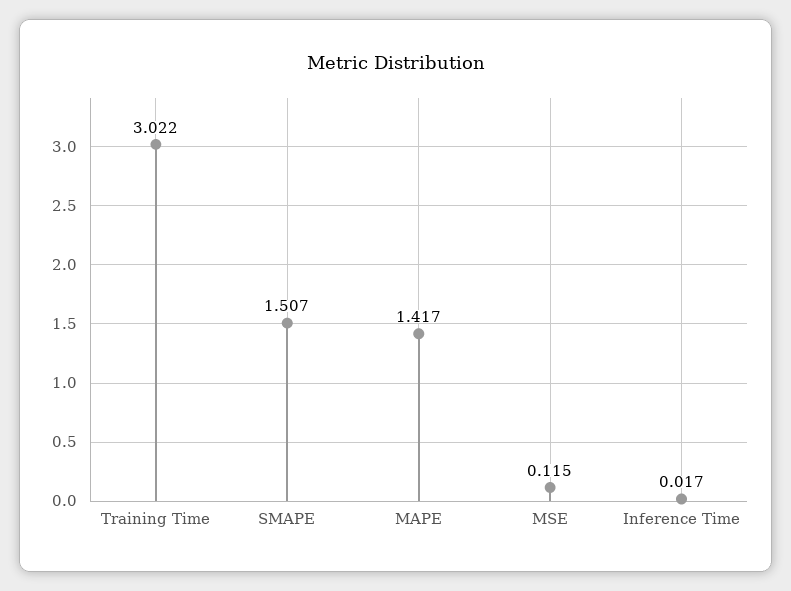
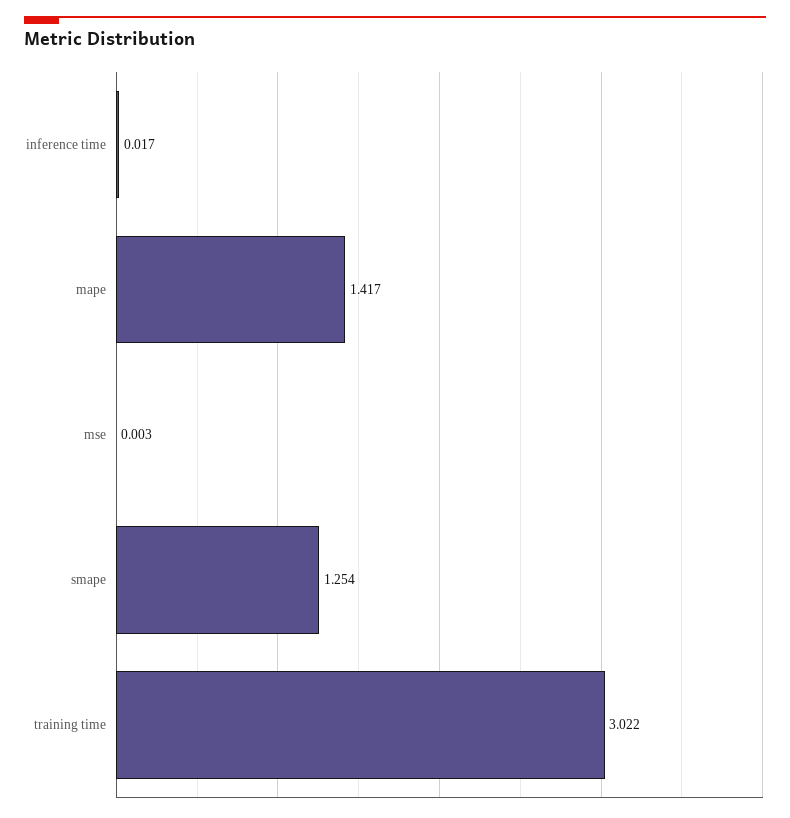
SMAPE: 1.507 -> 1.254
MSE: 0.115 -> 0.003

